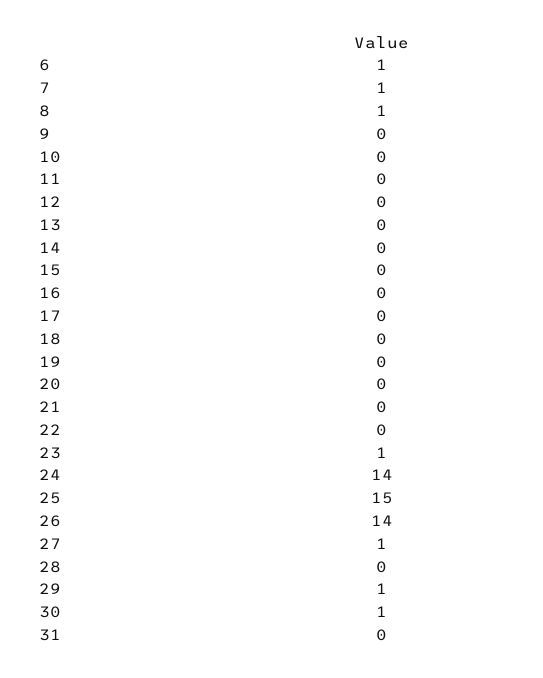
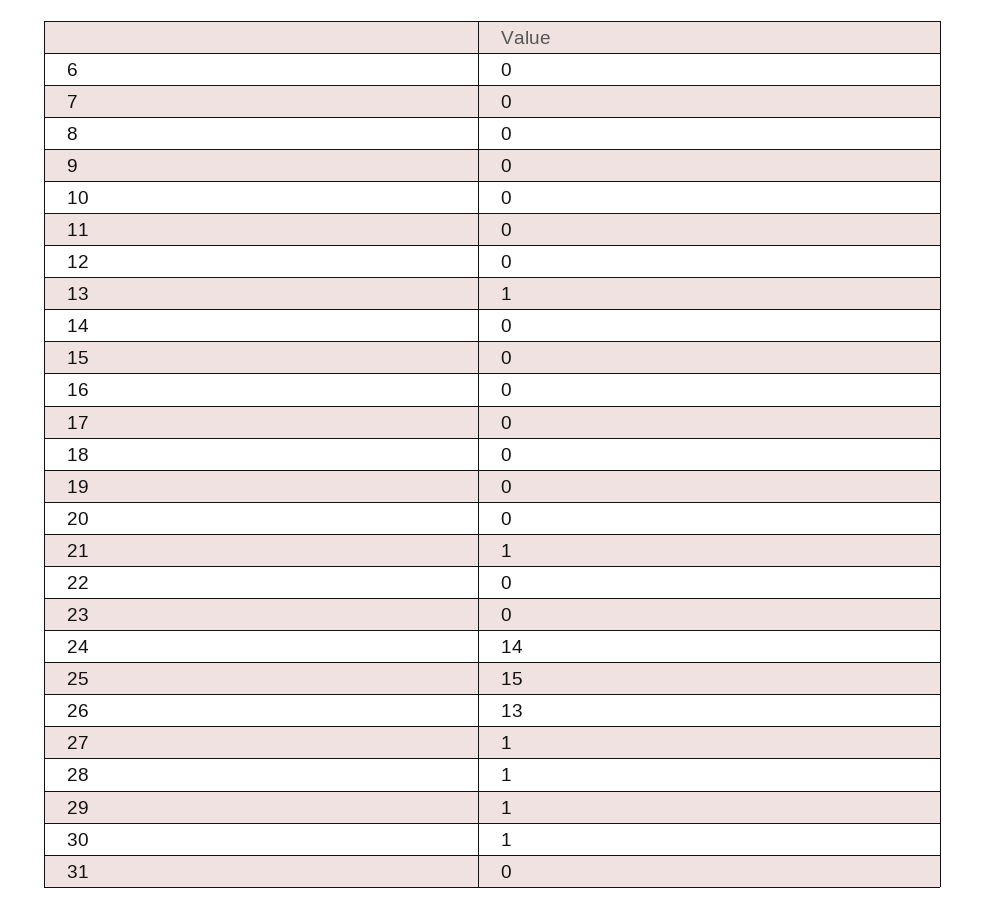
6: 1 -> 0
7: 1 -> 0
8: 1 -> 0
13: 0 -> 1
21: 0 -> 1
23: 1 -> 0
26: 14 -> 13
28: 0 -> 1

